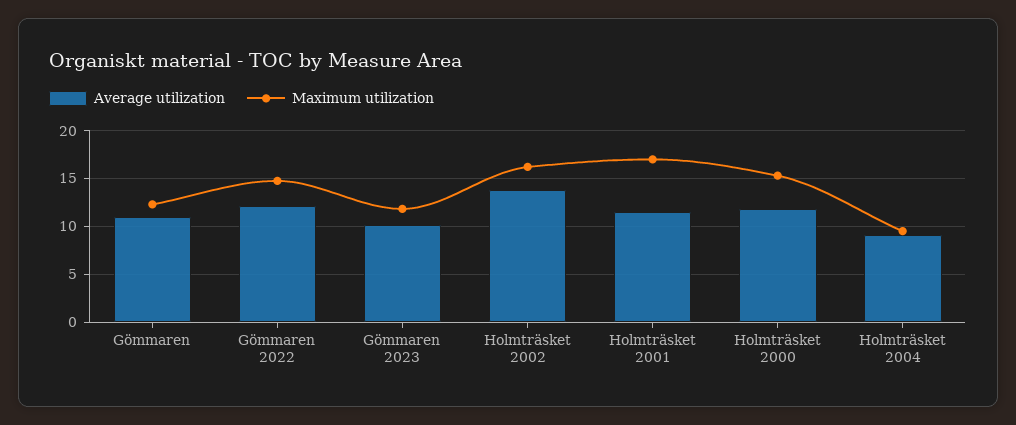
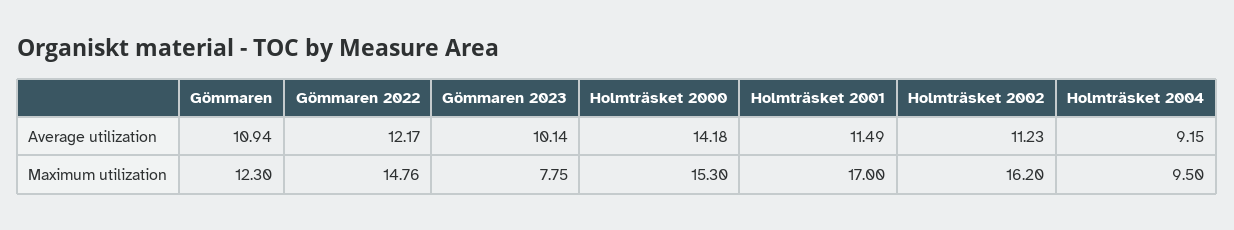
Maximum utilization, Gömmaren 2023: 12 -> 7.75
Average utilization, Holmträsket 2002: 14 -> 11.23
Average utilization, Holmträsket 2000: 12 -> 14.18

